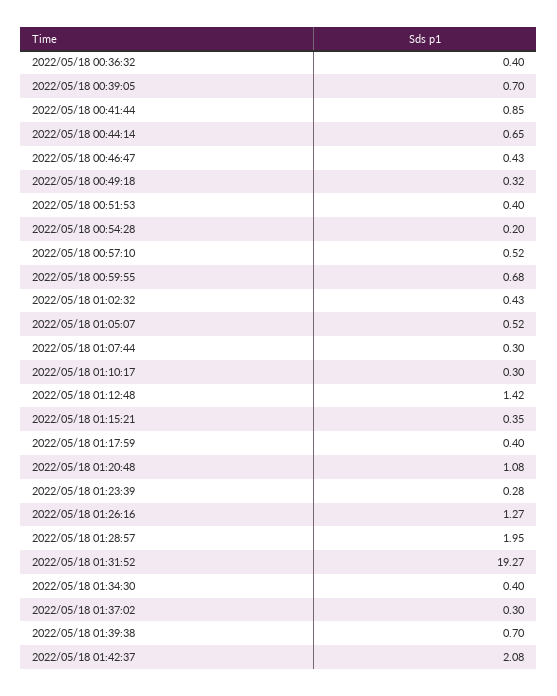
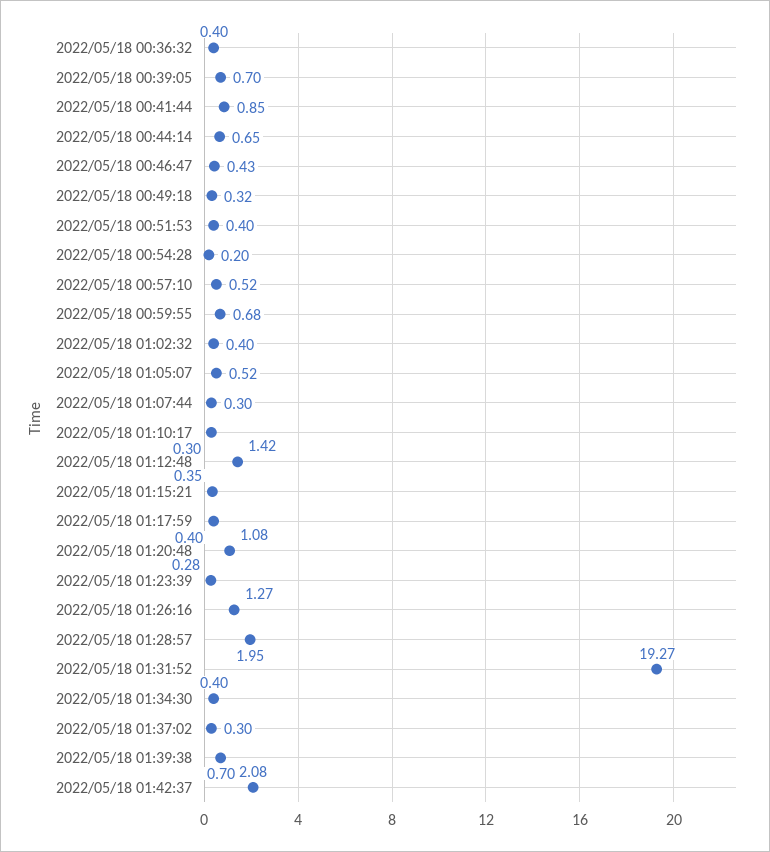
2022/05/18 01:02:32: 0.43 -> 0.4

